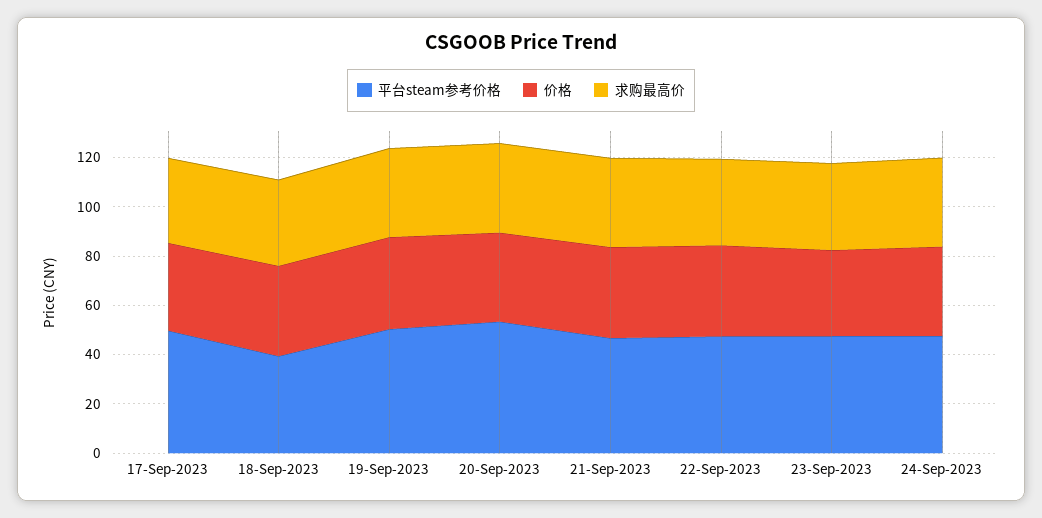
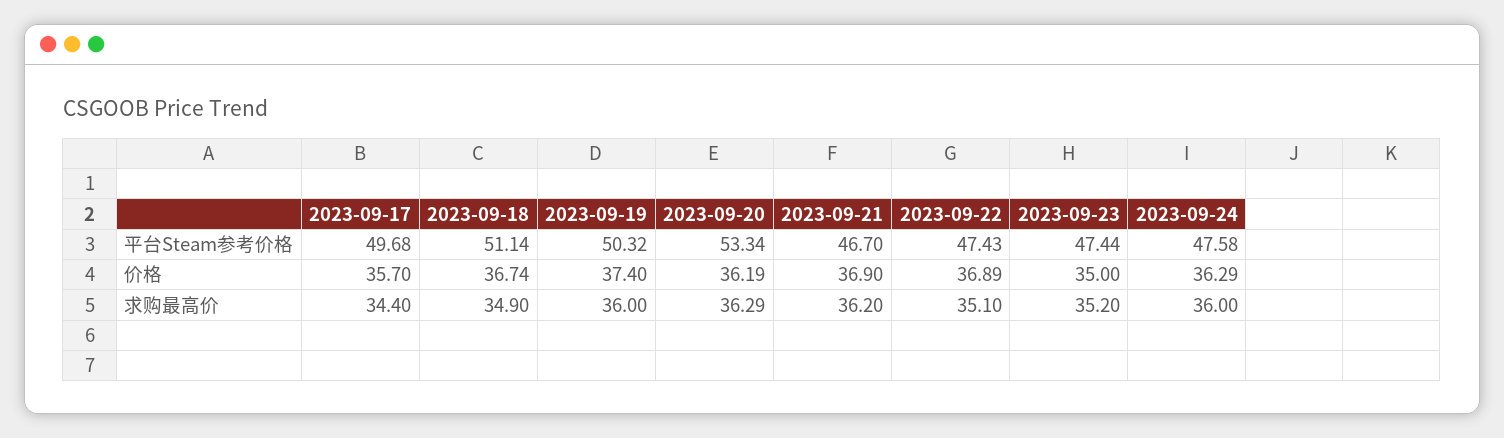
平台steam参考价格, 18-Sep-2023: 40 -> 51.14

